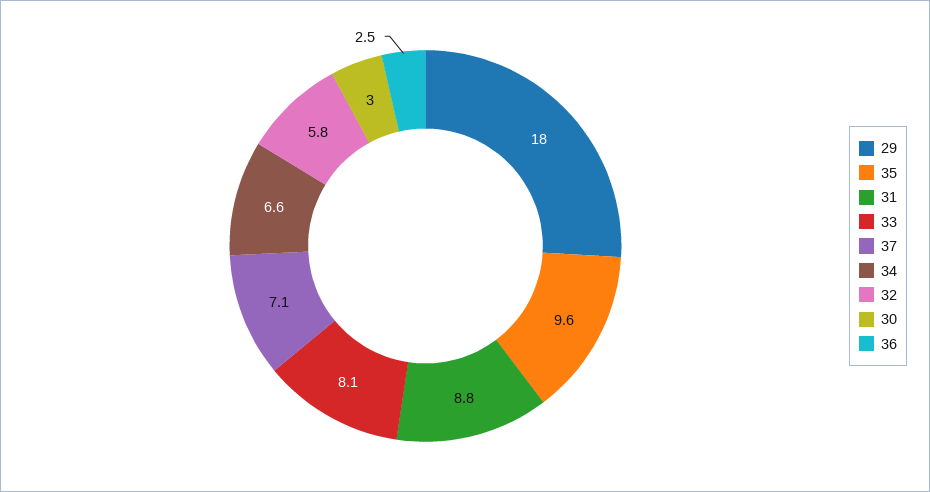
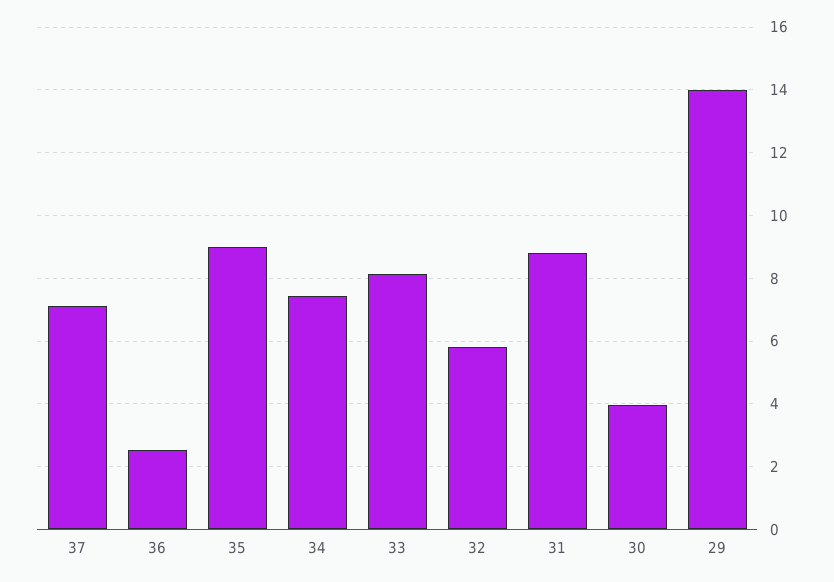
29: 18 -> 14
35: 9.6 -> 9
34: 6.6 -> 7.4
30: 3 -> 4

